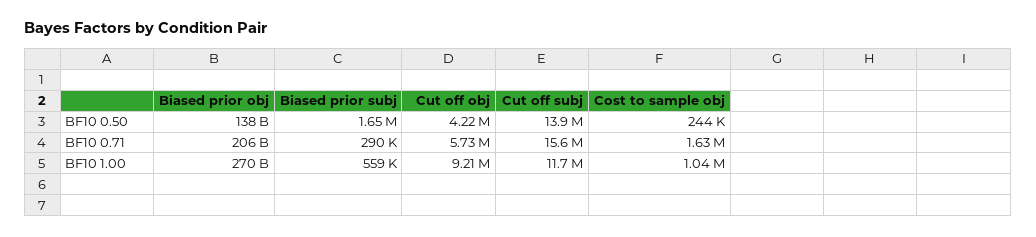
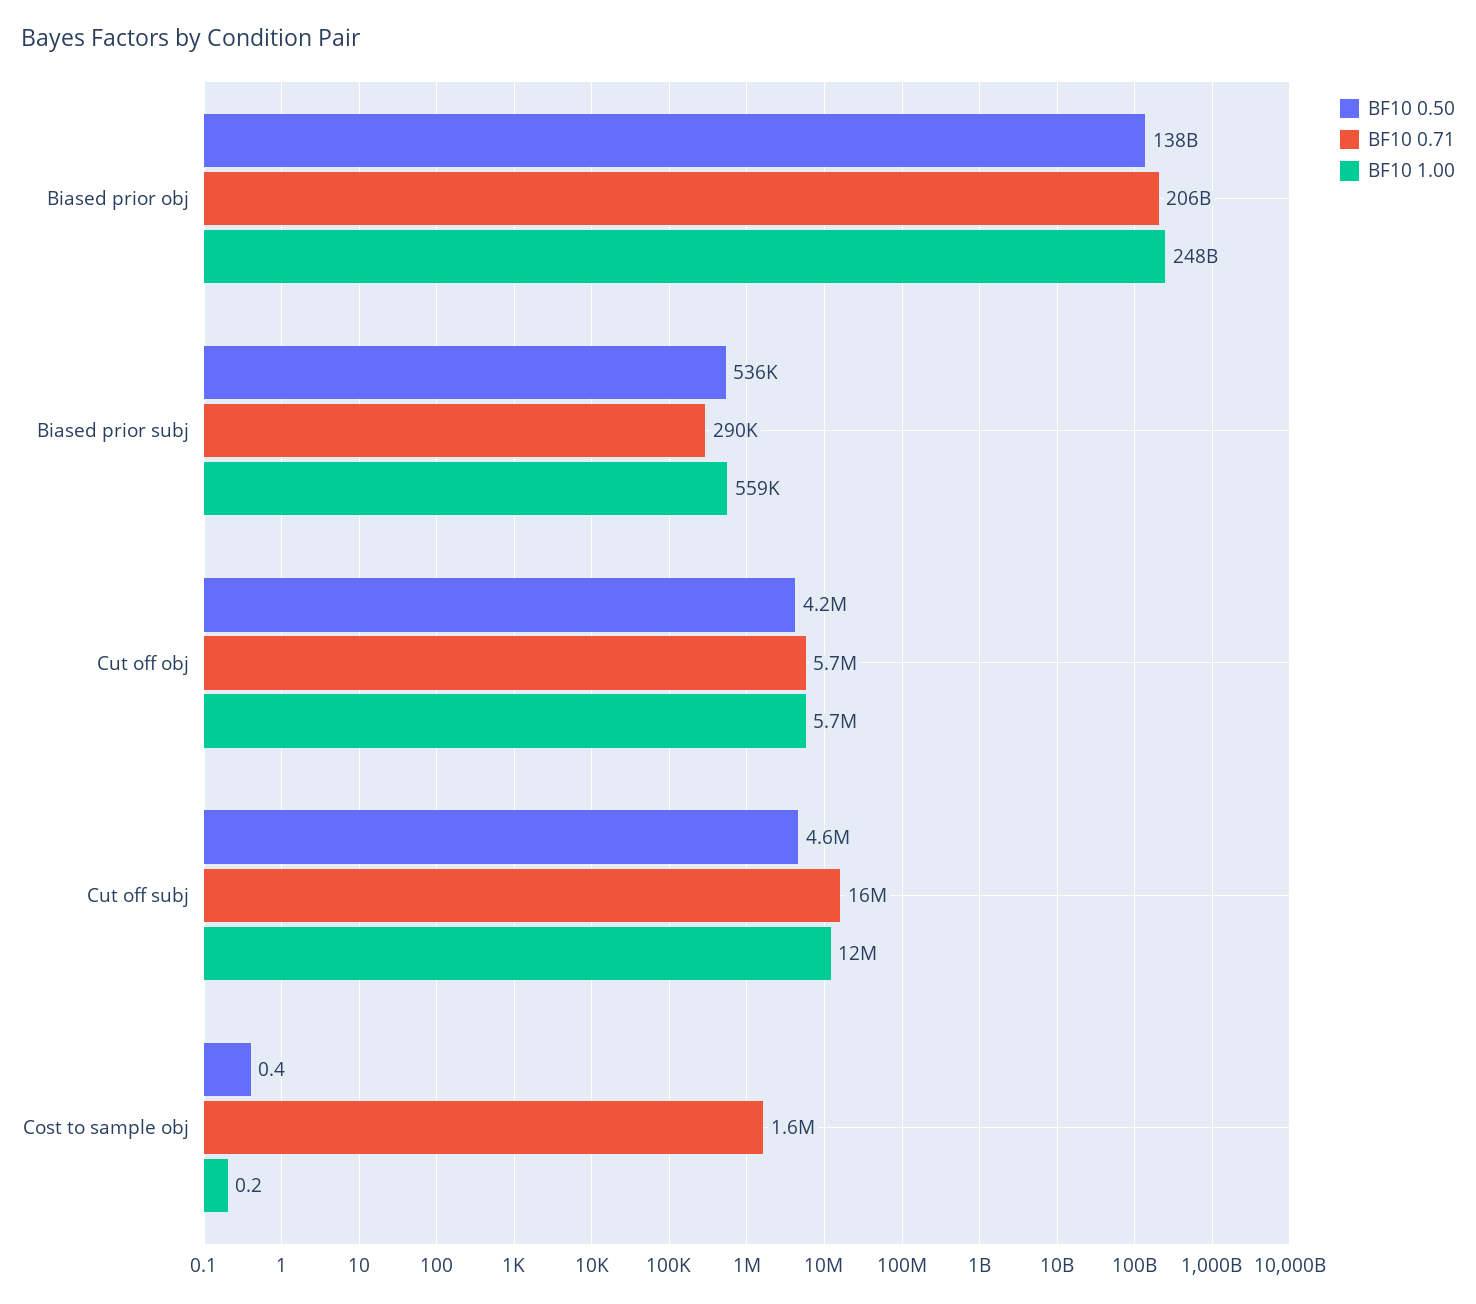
BF10 0.50, Biased prior subj: 1650000 -> 536000
BF10 0.50, Cut off subj: 13900000 -> 4600000
BF10 0.50, Cost to sample obj: 244000 -> 0.4
BF10 1.00, Biased prior obj: 270000000000 -> 248000000000
BF10 1.00, Cut off obj: 9210000 -> 5700000
BF10 1.00, Cost to sample obj: 1040000 -> 0.2

